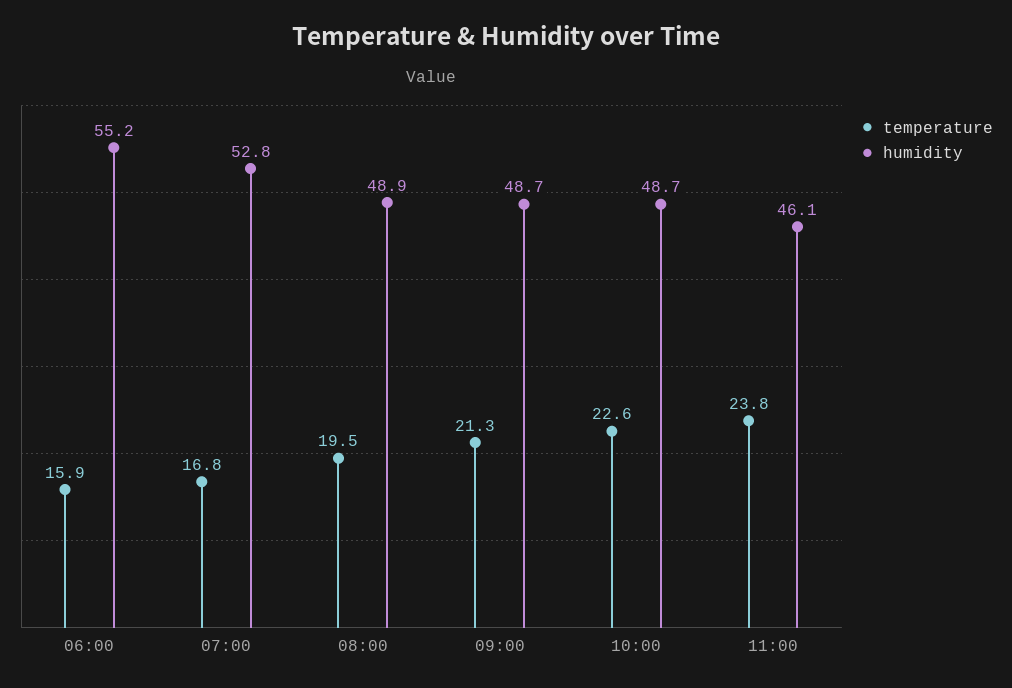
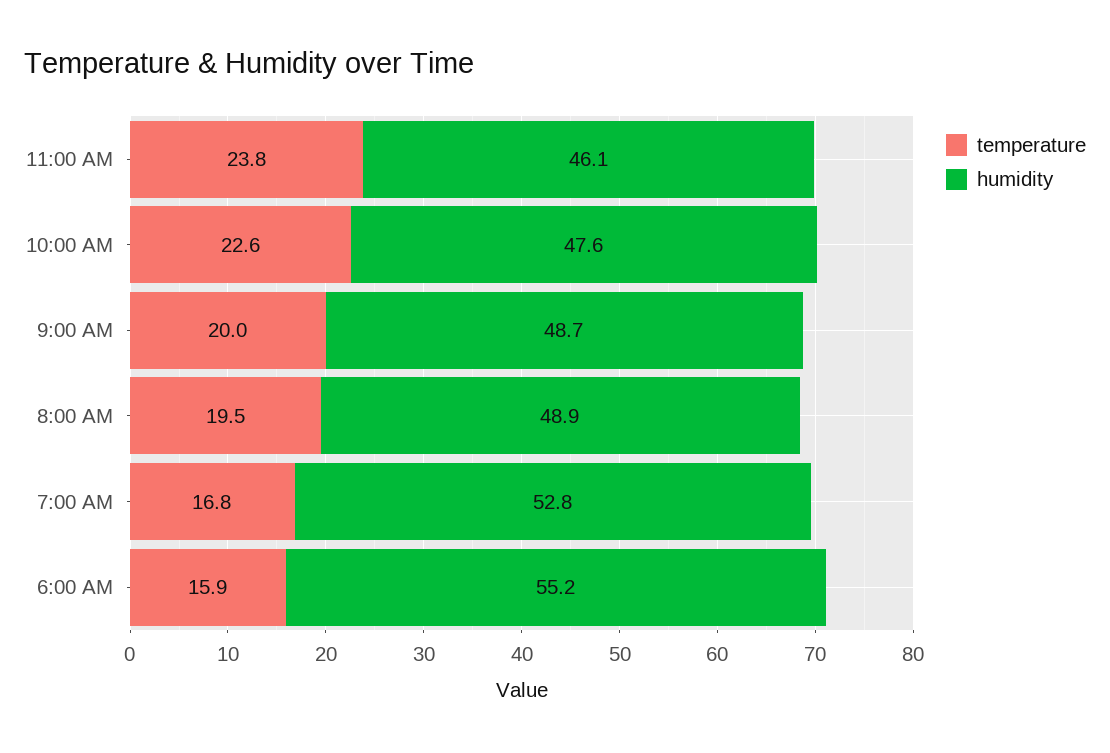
temperature, 09:00: 21.3 -> 20
humidity, 10:00: 48.7 -> 47.6

